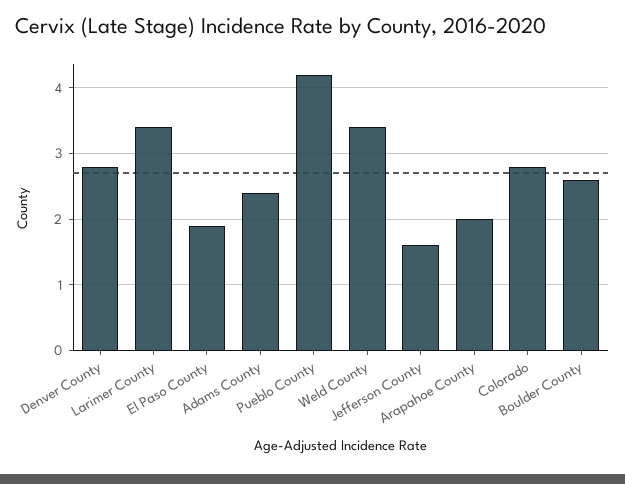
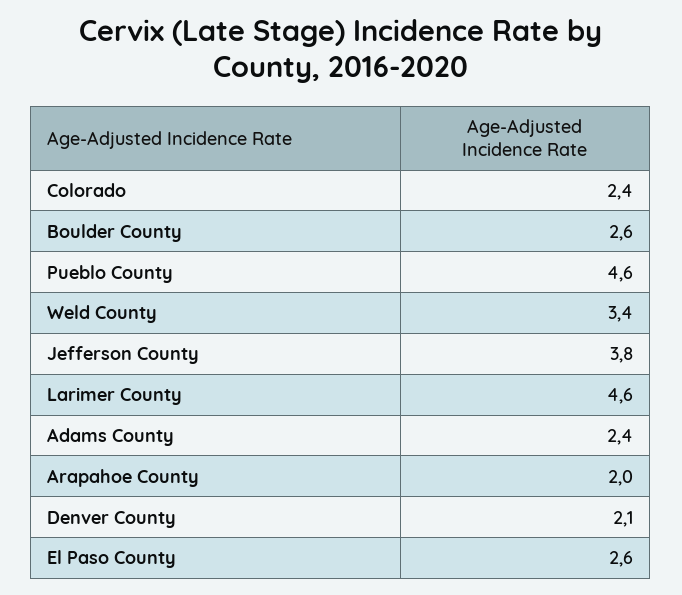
Denver County: 2.8 -> 2.1
Larimer County: 3.4 -> 4.6
El Paso County: 1.9 -> 2.6
Pueblo County: 4.2 -> 4.6
Jefferson County: 1.6 -> 3.8
Colorado: 2.8 -> 2.4

